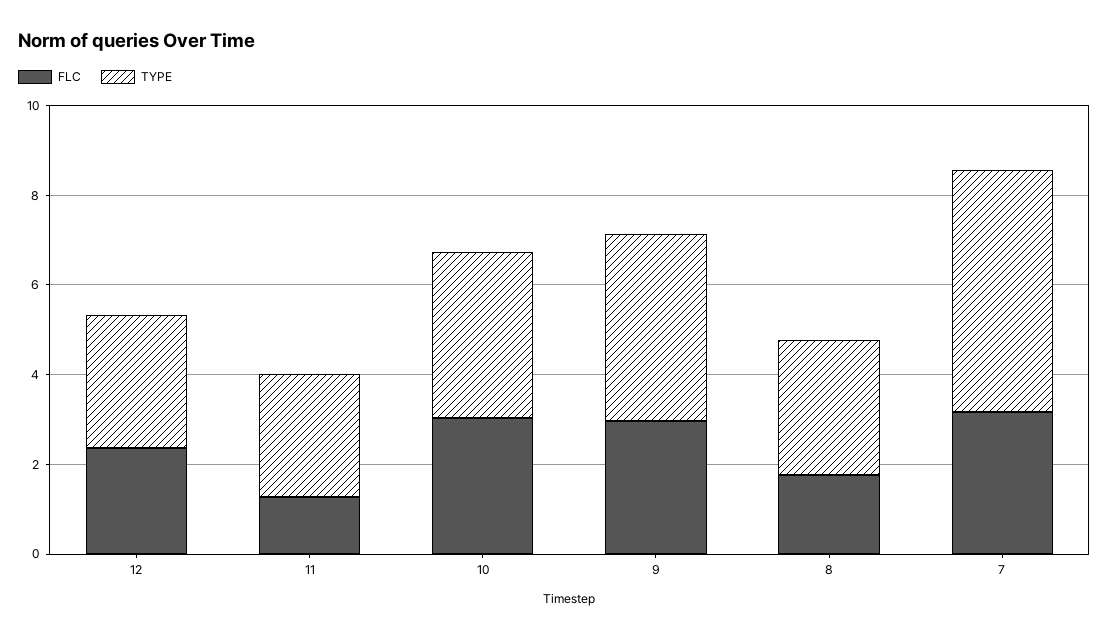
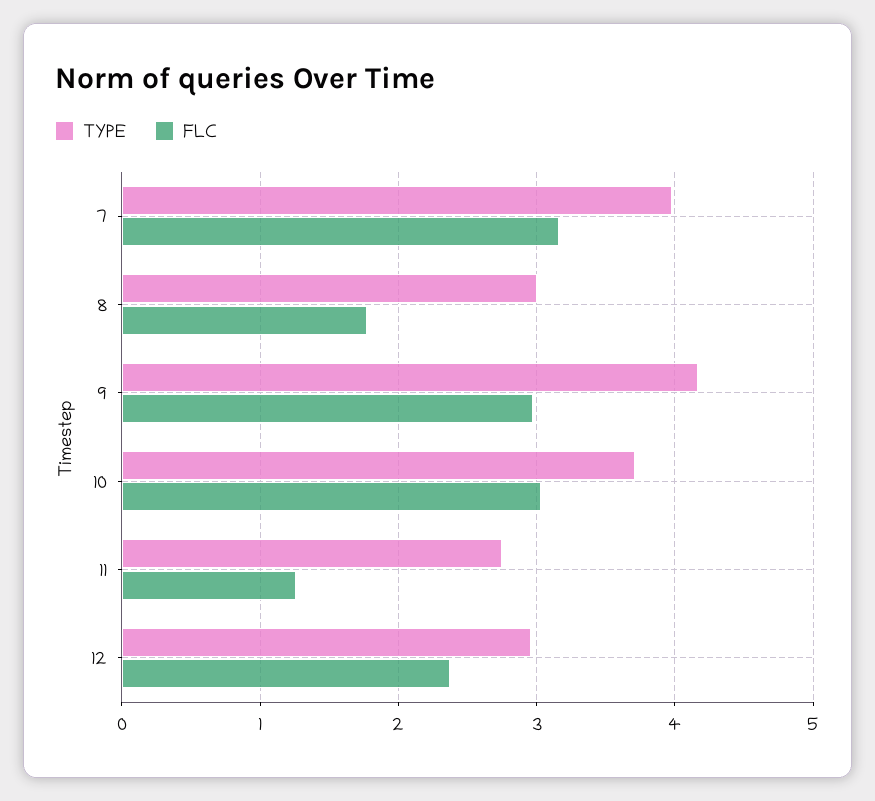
TYPE, 7: 5.5 -> 4

